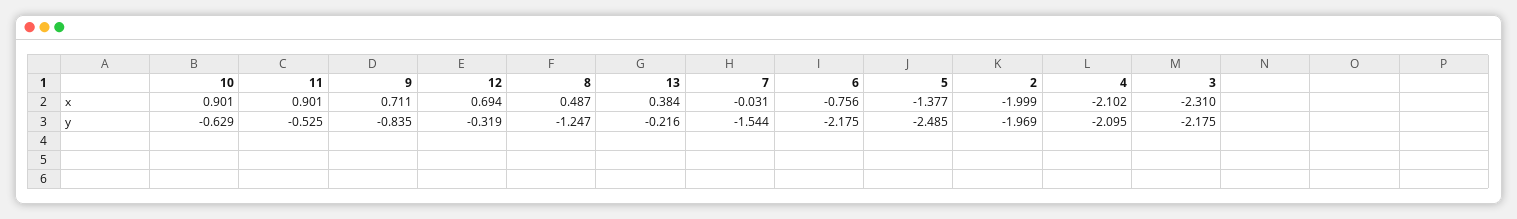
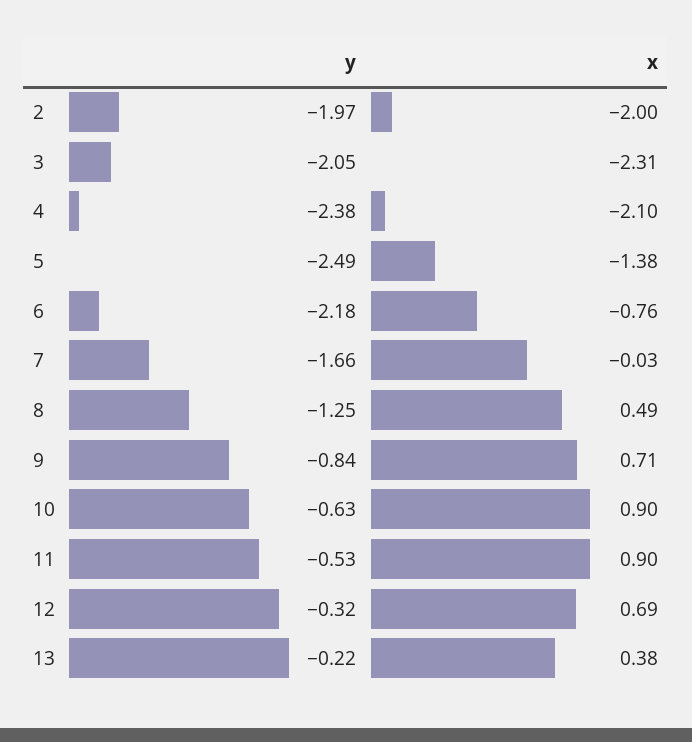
7, y: -1.544 -> -1.66
4, y: -2.095 -> -2.38
3, y: -2.175 -> -2.05

